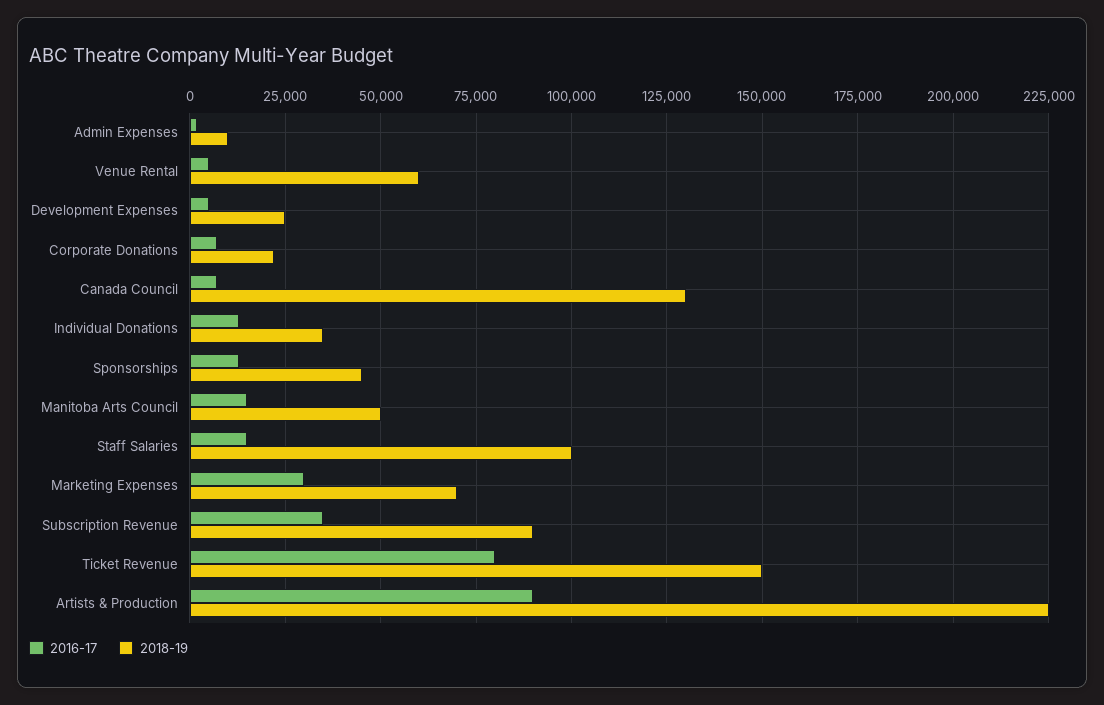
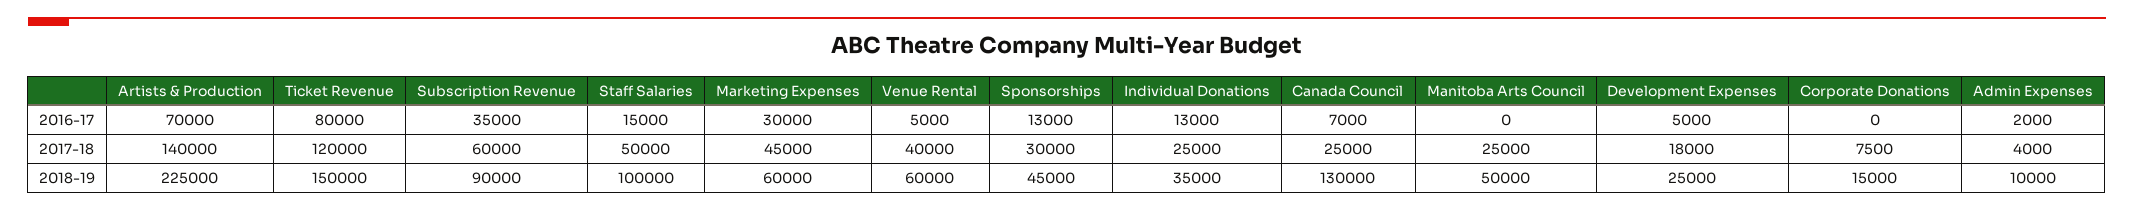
2016-17, Corporate Donations: 7500 -> 0
2018-19, Corporate Donations: 22500 -> 15000
2016-17, Manitoba Arts Council: 15000 -> 0
2018-19, Marketing Expenses: 70000 -> 60000
2016-17, Artists & Production: 90000 -> 70000
2017-18, Artists & Production: none -> 140000
2017-18, Ticket Revenue: none -> 120000
2017-18, Subscription Revenue: none -> 60000
2017-18, Staff Salaries: none -> 50000
2017-18, Marketing Expenses: none -> 45000
2017-18, Venue Rental: none -> 40000
2017-18, Sponsorships: none -> 30000
2017-18, Individual Donations: none -> 25000
2017-18, Canada Council: none -> 25000
2017-18, Manitoba Arts Council: none -> 25000
2017-18, Development Expenses: none -> 18000
2017-18, Corporate Donations: none -> 7500
2017-18, Admin Expenses: none -> 4000

